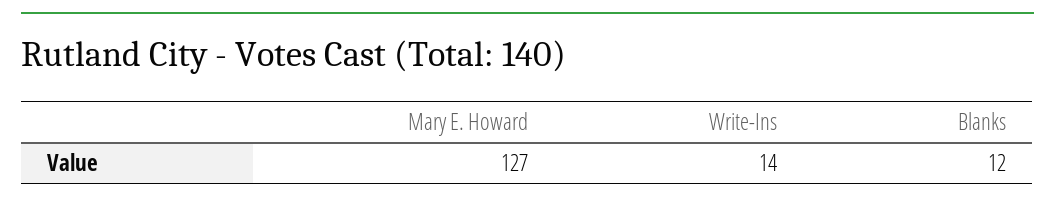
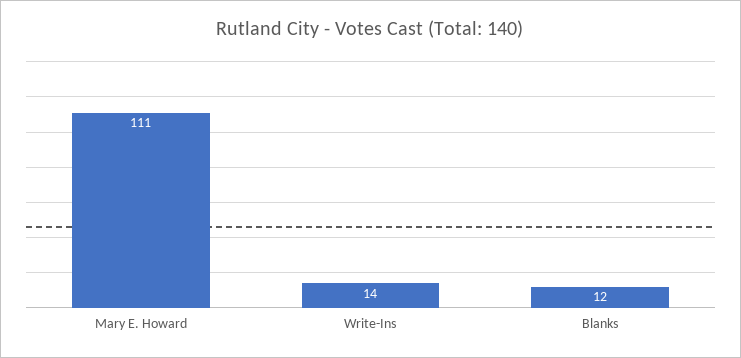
Mary E. Howard: 127 -> 111

